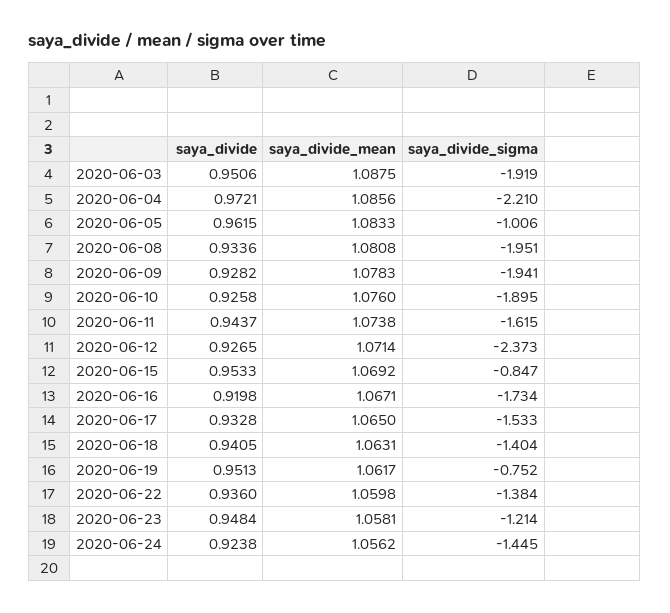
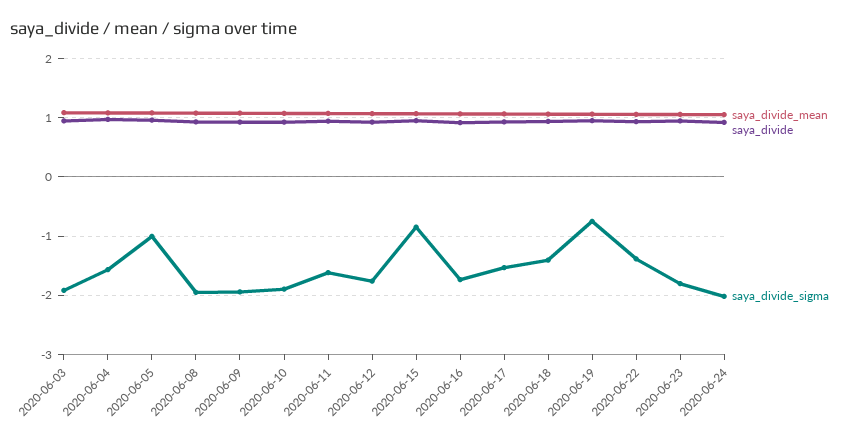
saya_divide_sigma, 2020-06-04: -2.21 -> -1.6
saya_divide_sigma, 2020-06-12: -2.373 -> -1.8
saya_divide_sigma, 2020-06-23: -1.214 -> -1.8
saya_divide_sigma, 2020-06-24: -1.445 -> -2

